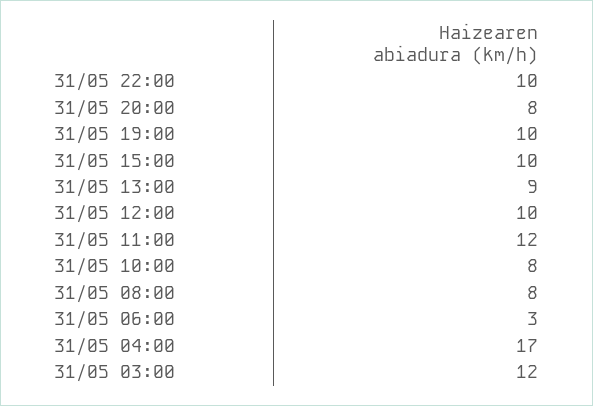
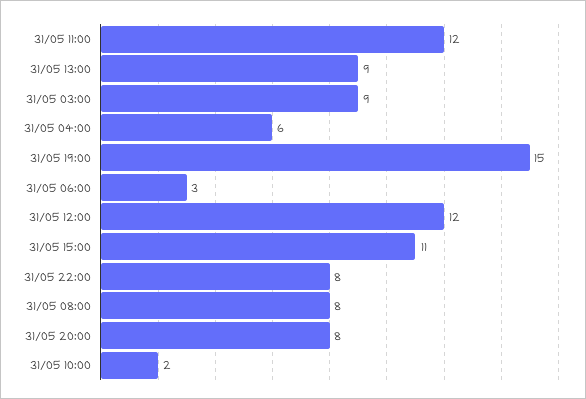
31/05 22:00: 10 -> 8
31/05 19:00: 10 -> 15
31/05 15:00: 10 -> 11
31/05 12:00: 10 -> 12
31/05 10:00: 8 -> 2
31/05 04:00: 17 -> 6
31/05 03:00: 12 -> 9

